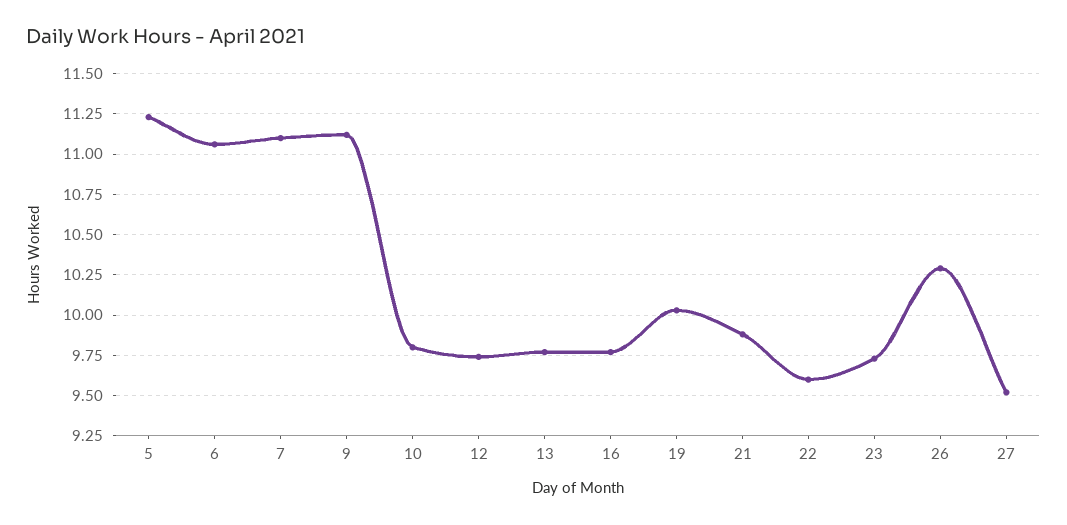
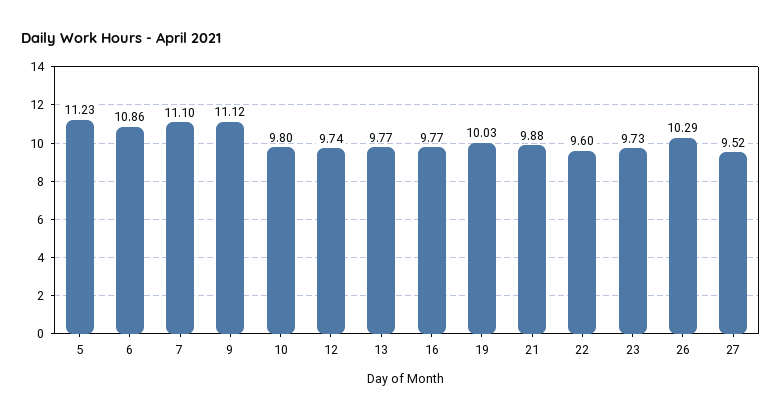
6: 11.05 -> 10.86

